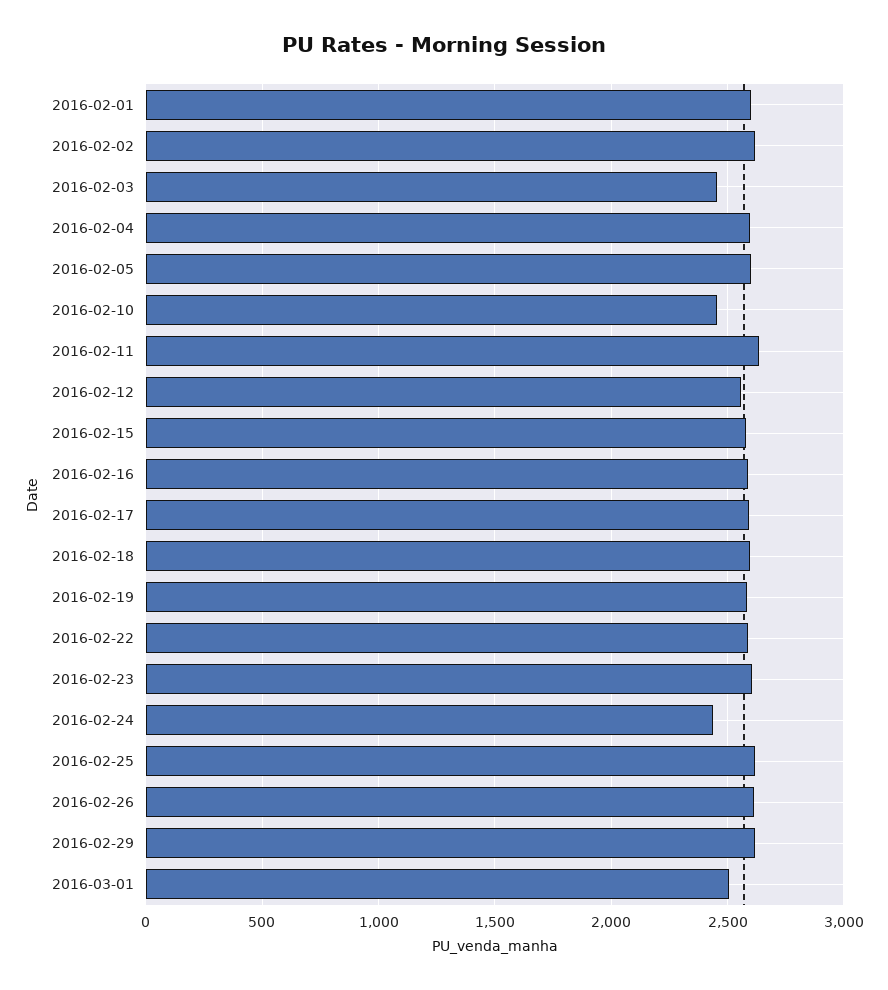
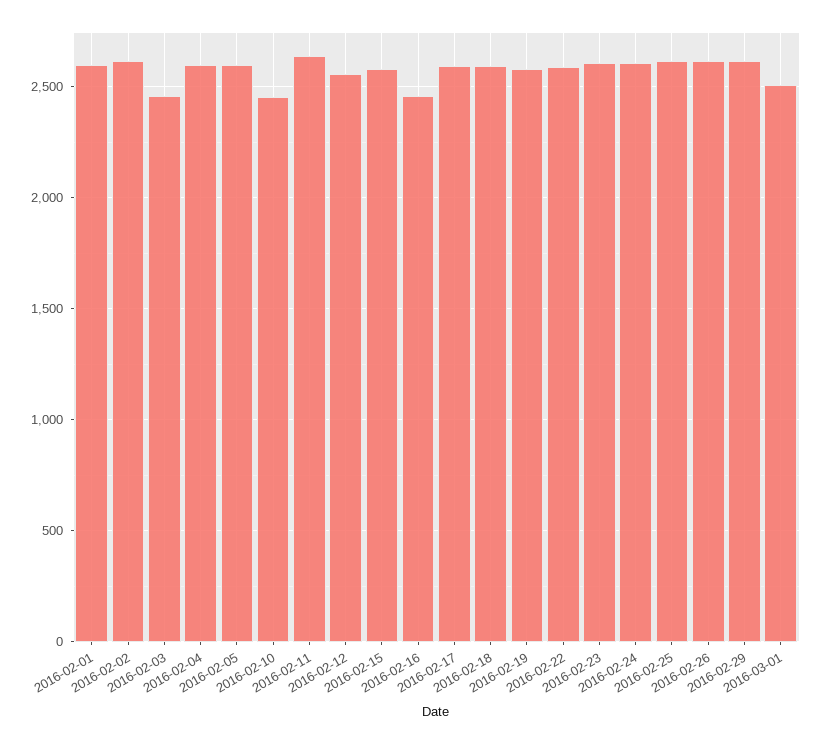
2016-02-16: 2600 -> 2450
2016-02-24: 2450 -> 2600

